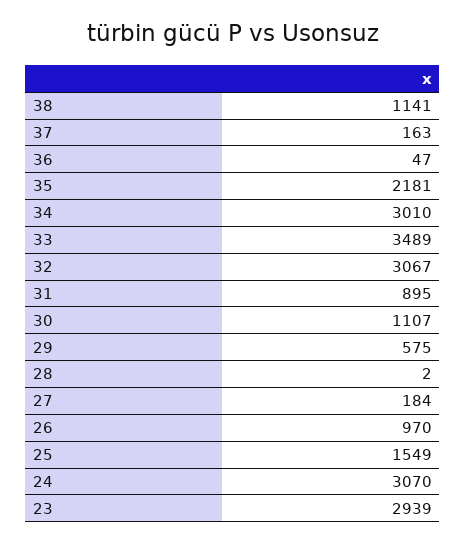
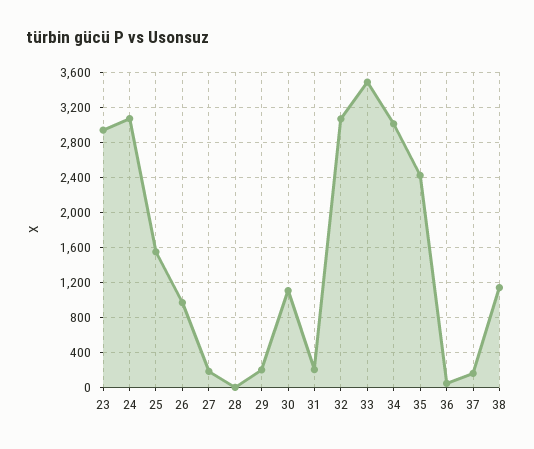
35: 2181 -> 2400
31: 895 -> 200
29: 575 -> 200

